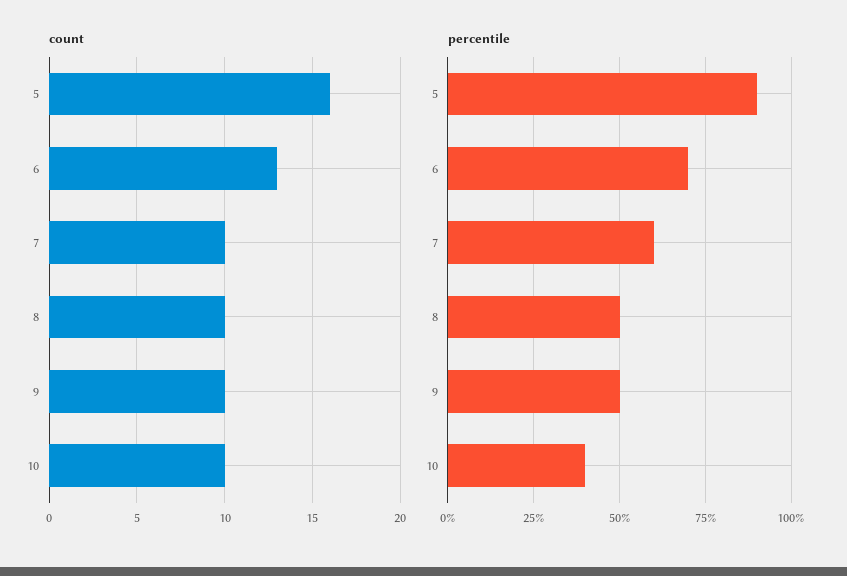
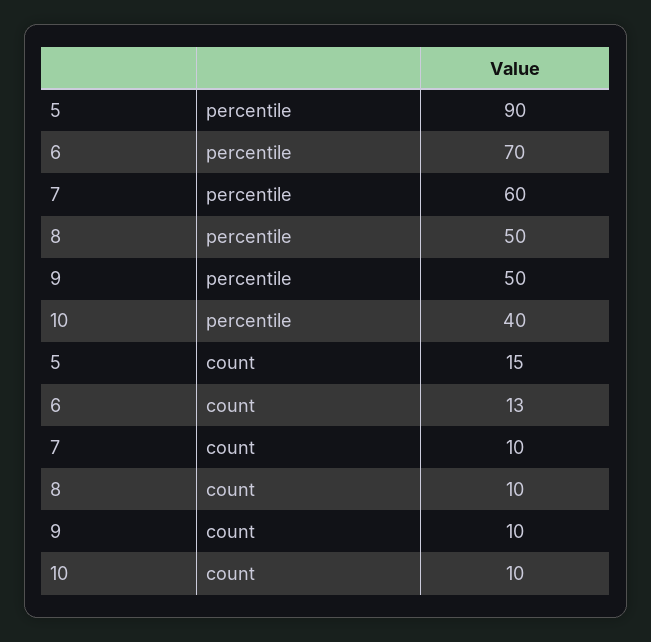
count, 5: 16 -> 15

